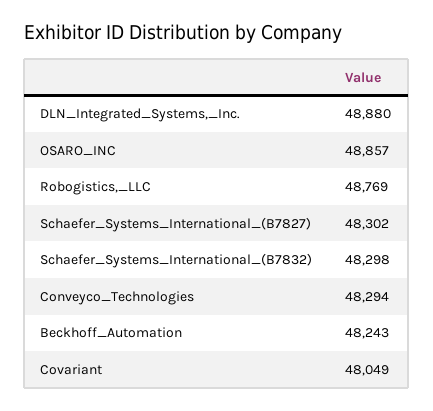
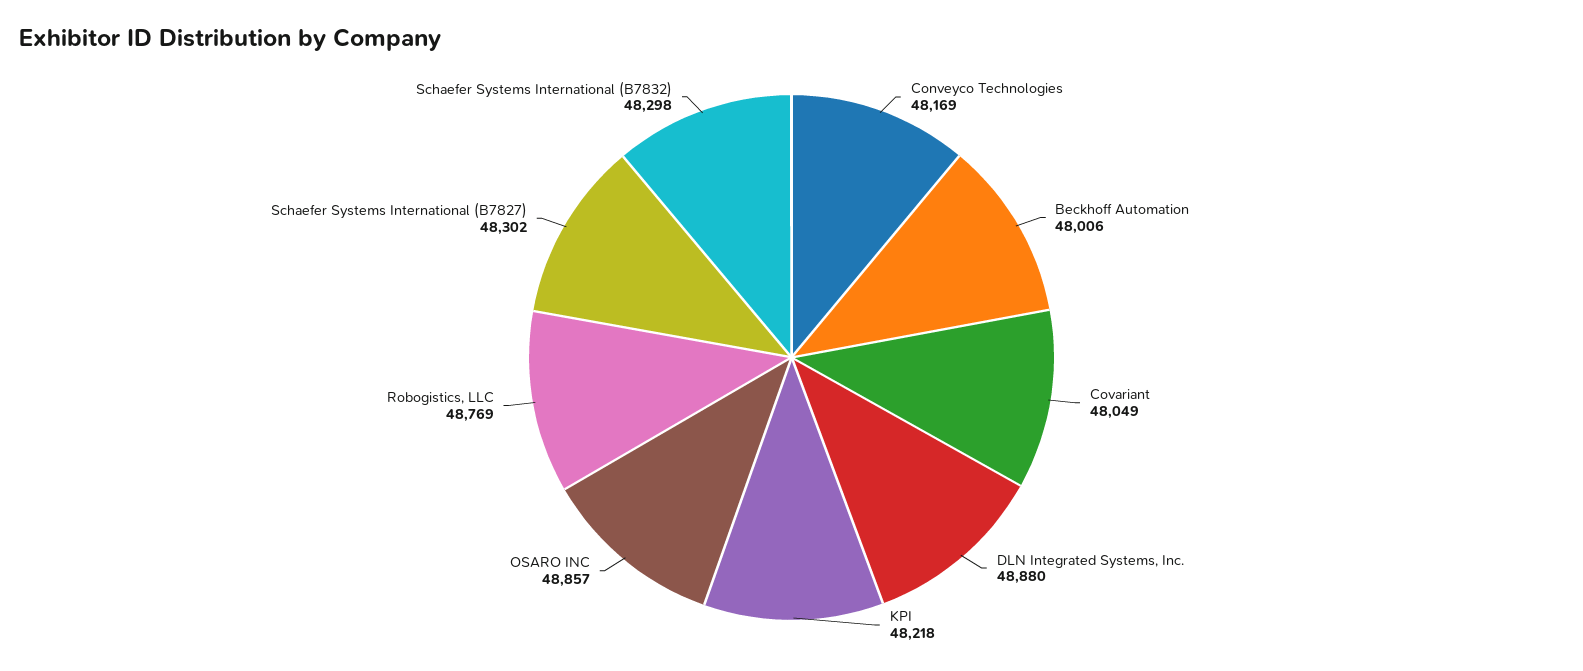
Conveyco_Technologies: 48294 -> 48169
Beckhoff_Automation: 48243 -> 48006
KPI: none -> 48218

